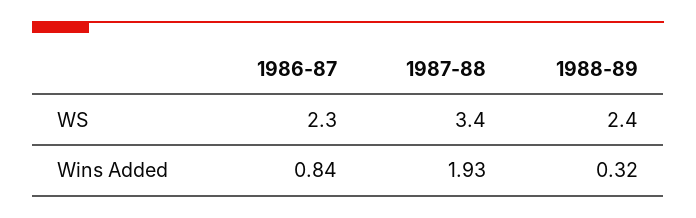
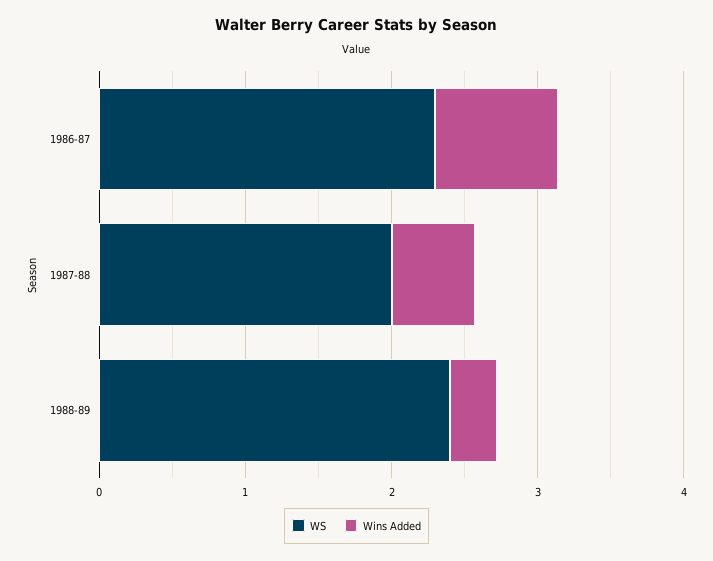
WS, 1987-88: 3.4 -> 2
Wins Added, 1987-88: 1.93 -> 0.6

